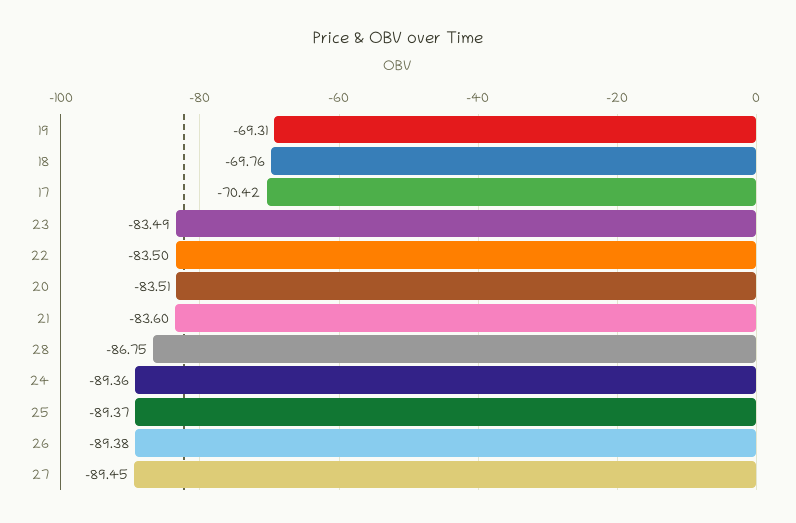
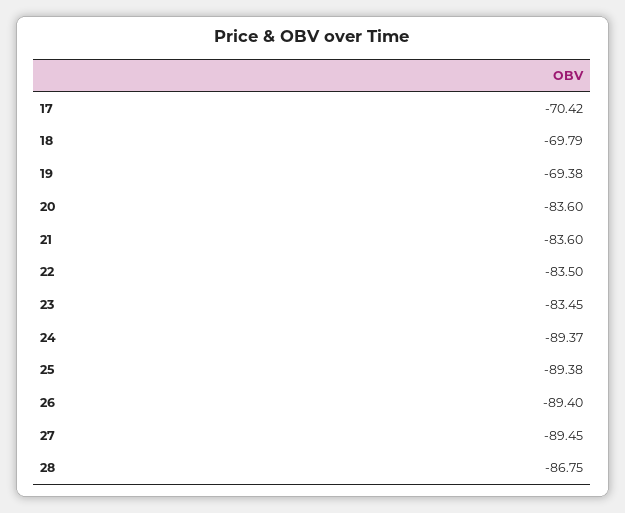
19: -69.31 -> -69.38
18: -69.76 -> -69.79
23: -83.49 -> -83.45
20: -83.51 -> -83.6
24: -89.36 -> -89.37
25: -89.37 -> -89.38
26: -89.38 -> -89.4

